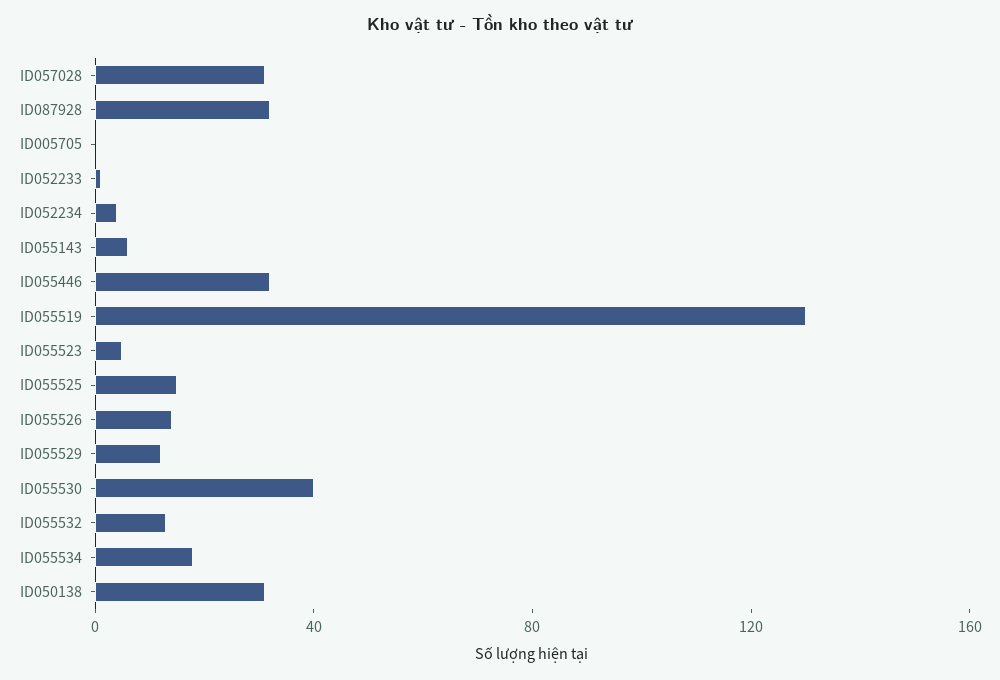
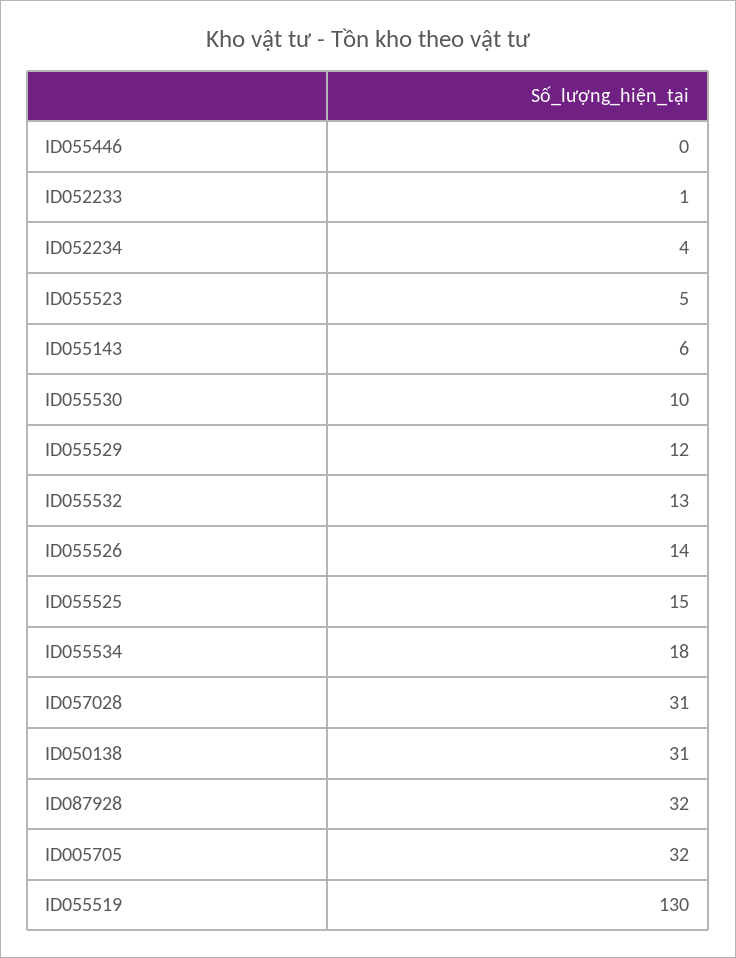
ID005705: 0 -> 32
ID055446: 30 -> 0
ID055530: 40 -> 10

